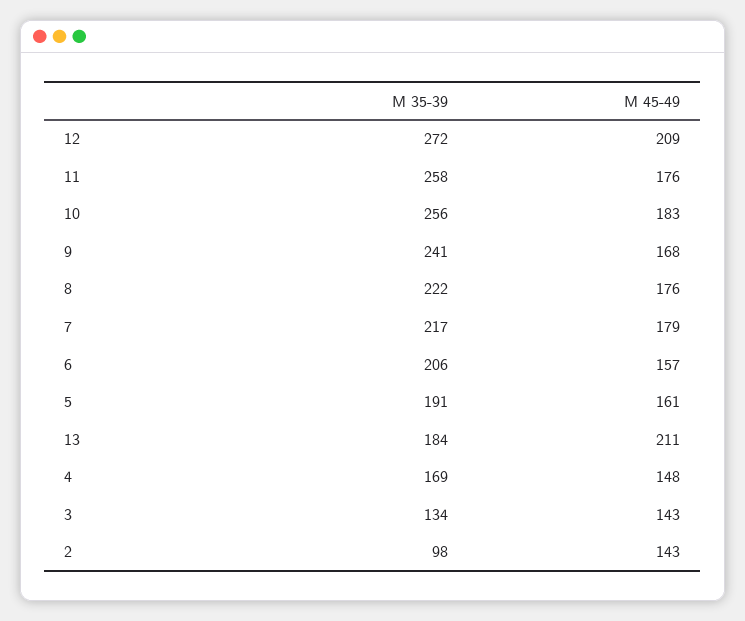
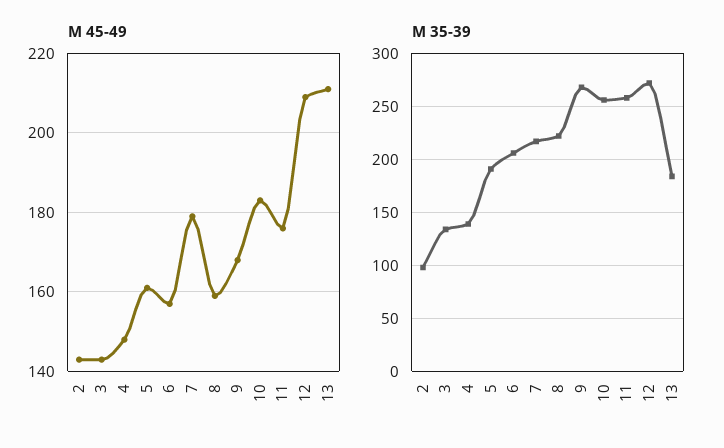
М 35-39, 9: 241 -> 270
М 45-49, 8: 176 -> 160
М 35-39, 4: 169 -> 140

